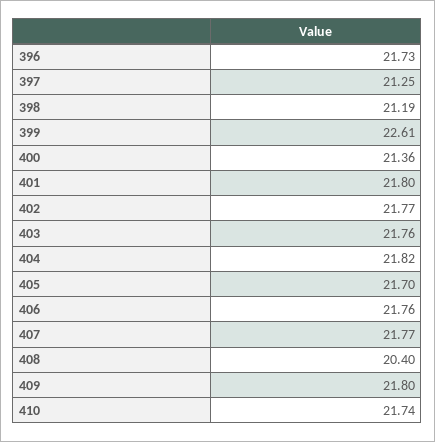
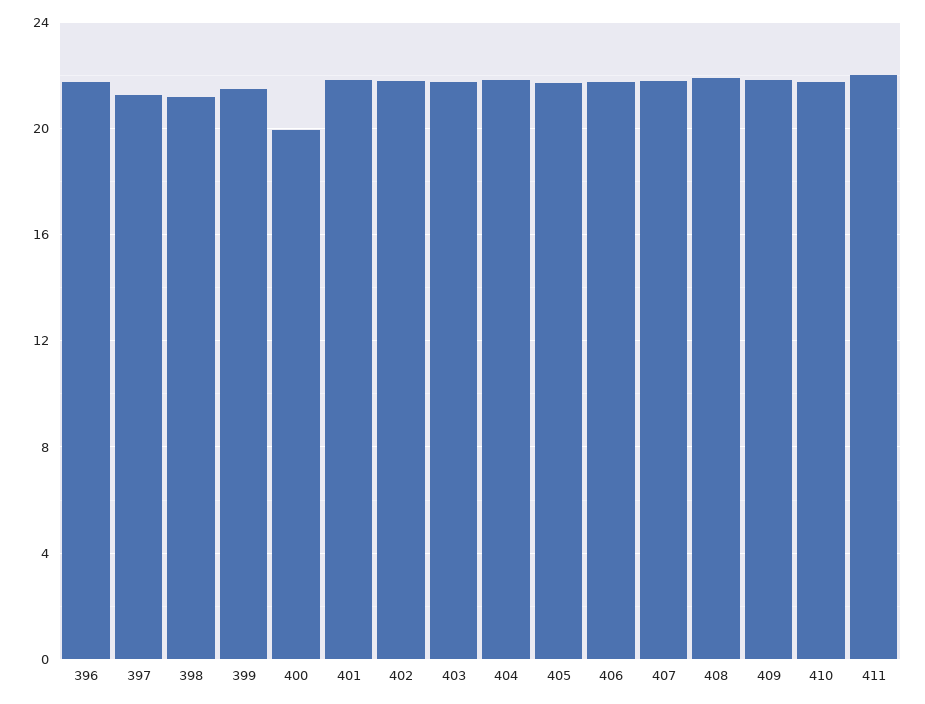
399: 22.61 -> 21.5
400: 21.36 -> 20
408: 20.4 -> 22
411: none -> 22

